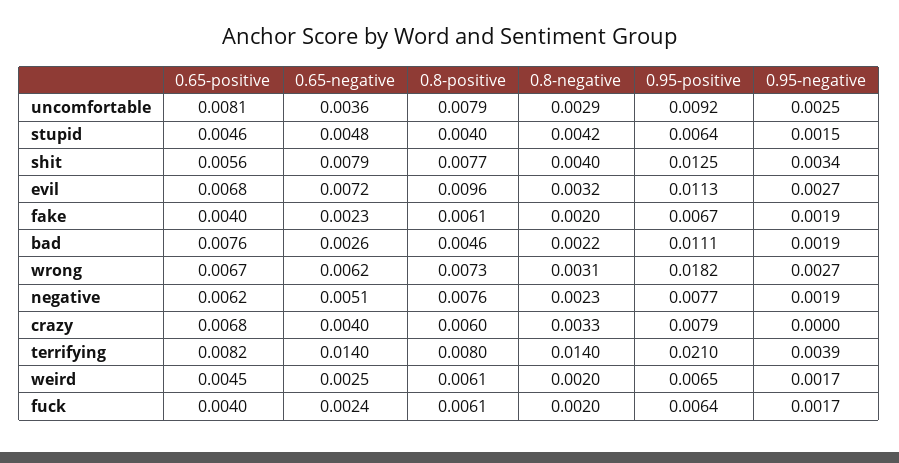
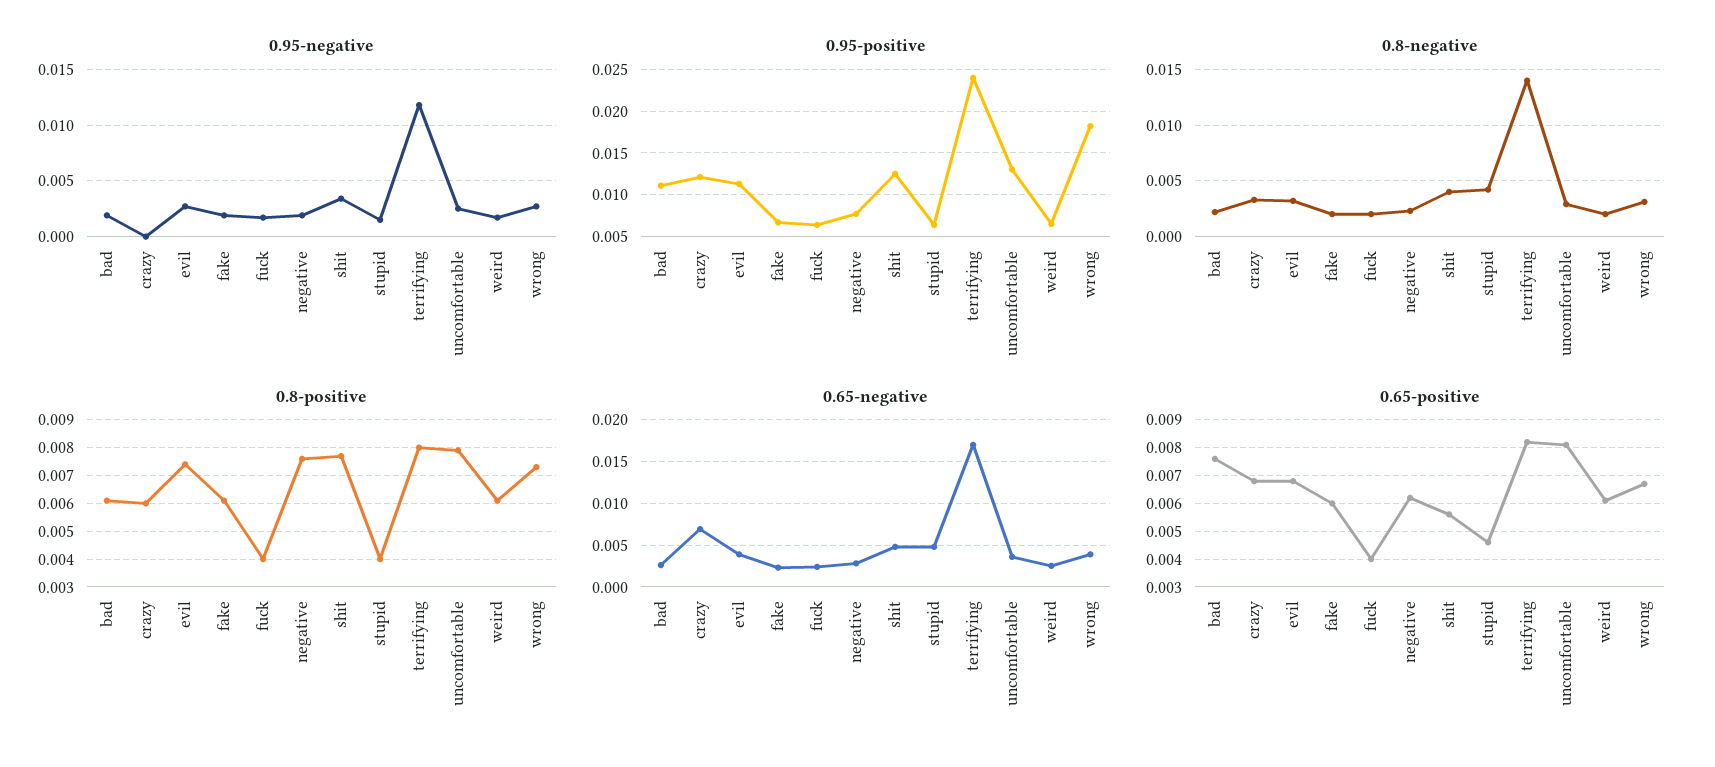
0.95-positive, uncomfortable: 0.0092 -> 0.013
0.65-negative, shit: 0.0079 -> 0.005
0.65-negative, evil: 0.0072 -> 0.004
0.8-positive, evil: 0.0096 -> 0.0075
0.65-positive, fake: 0.004 -> 0.006
0.8-positive, bad: 0.0046 -> 0.006
0.65-negative, wrong: 0.0062 -> 0.004
0.65-negative, negative: 0.0051 -> 0.003
0.65-negative, crazy: 0.004 -> 0.007
0.95-positive, crazy: 0.0079 -> 0.012
0.65-negative, terrifying: 0.014 -> 0.017
0.95-positive, terrifying: 0.021 -> 0.024
0.95-negative, terrifying: 0.0039 -> 0.012
0.65-positive, weird: 0.0045 -> 0.006
0.8-positive, fuck: 0.0061 -> 0.004

